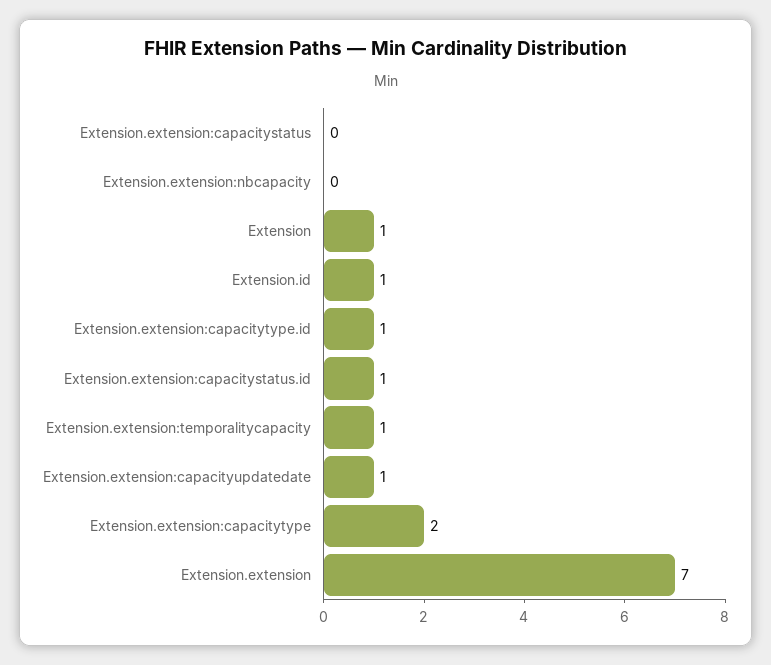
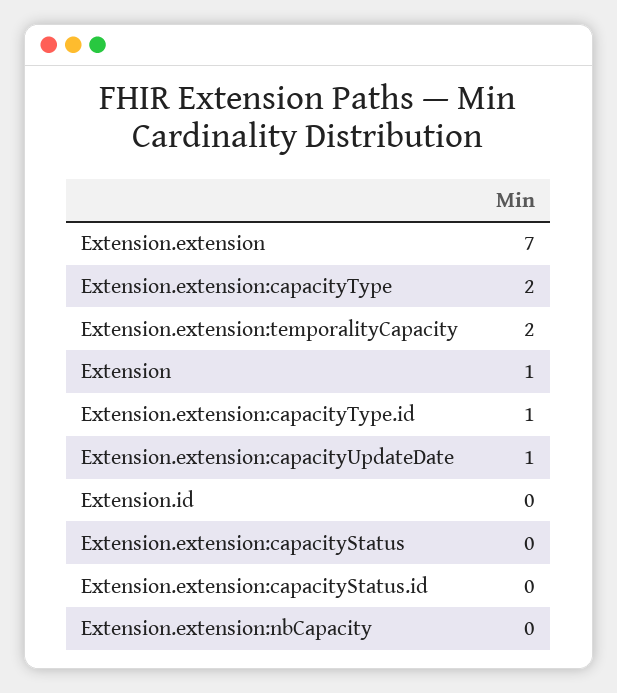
Extension.id: 1 -> 0
Extension.extension:capacitystatus.id: 1 -> 0
Extension.extension:temporalitycapacity: 1 -> 2

